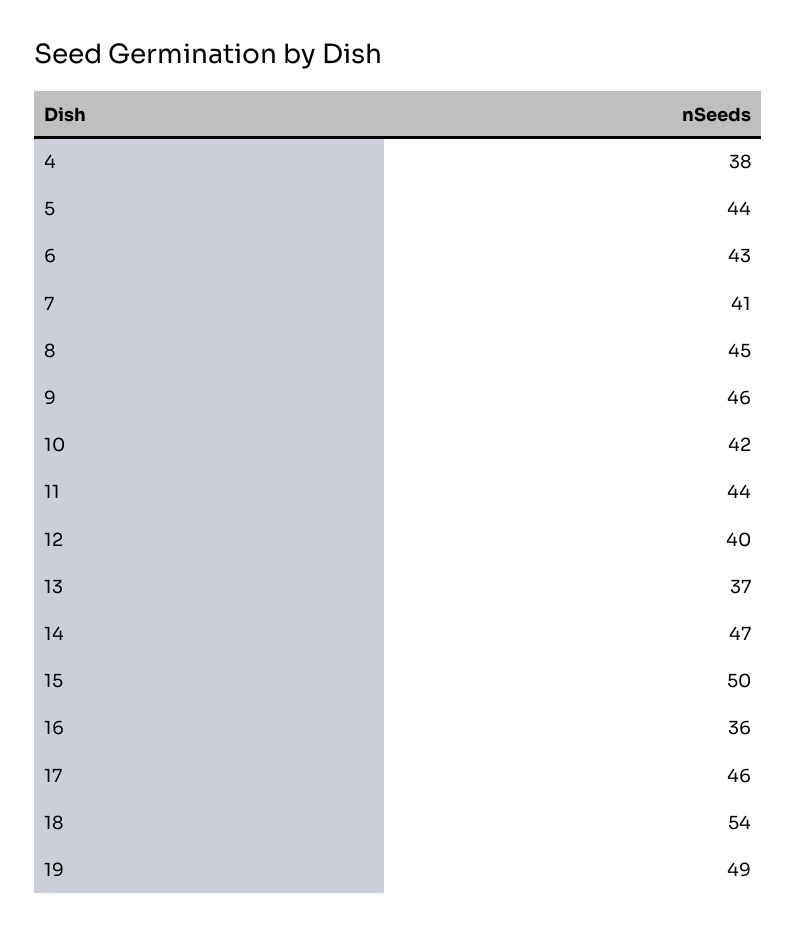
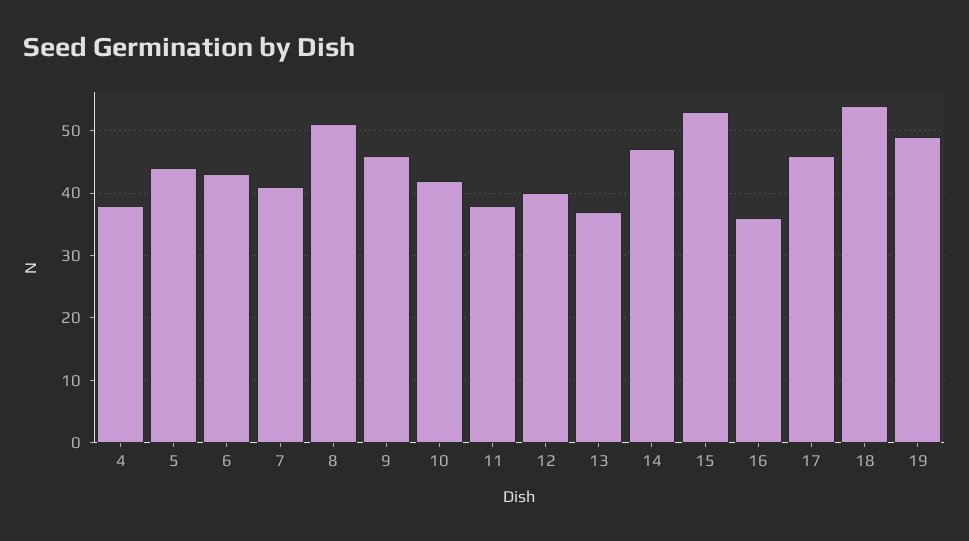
8: 45 -> 51
11: 44 -> 38
15: 50 -> 53

